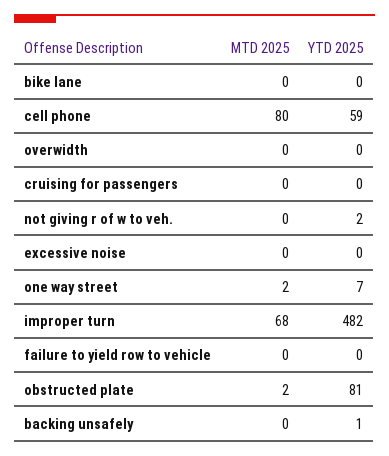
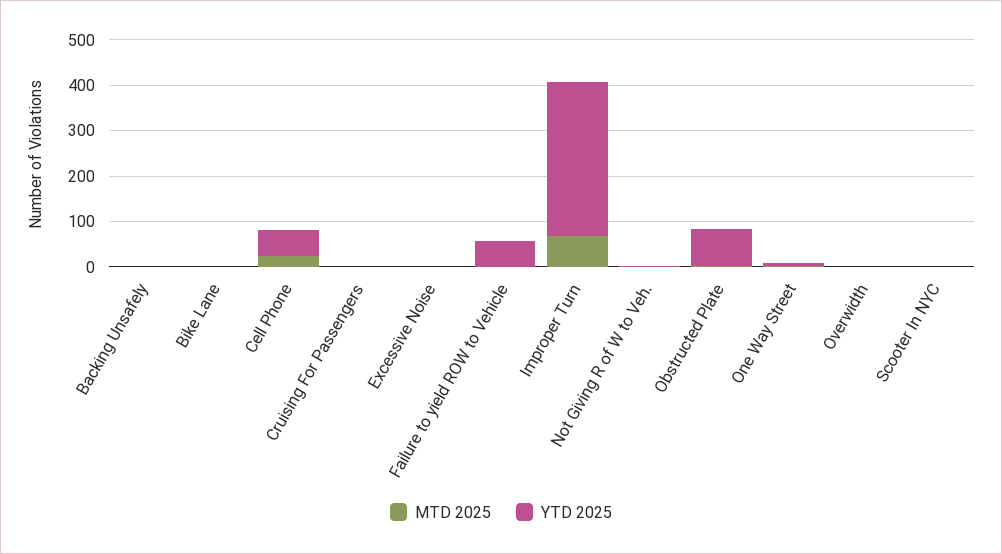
MTD 2025, cell phone: 80 -> 20
YTD 2025, improper turn: 482 -> 340
YTD 2025, failure to yield row to vehicle: 0 -> 60
MTD 2025, Scooter In NYC: none -> 0
YTD 2025, Scooter In NYC: none -> 0

